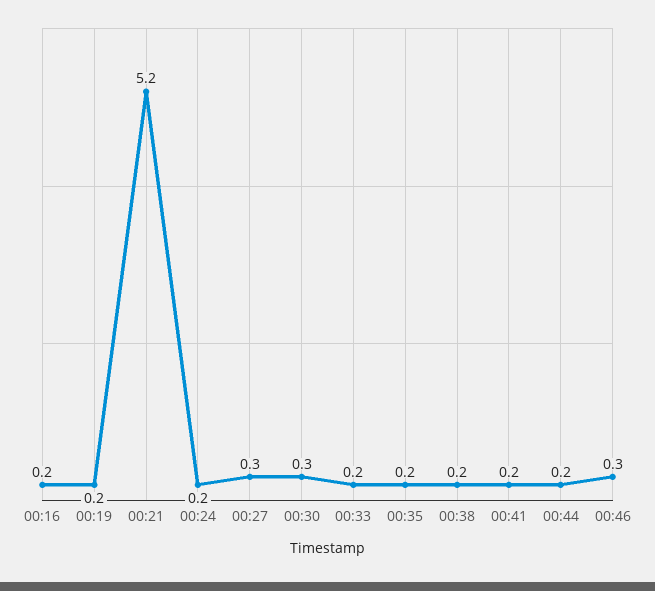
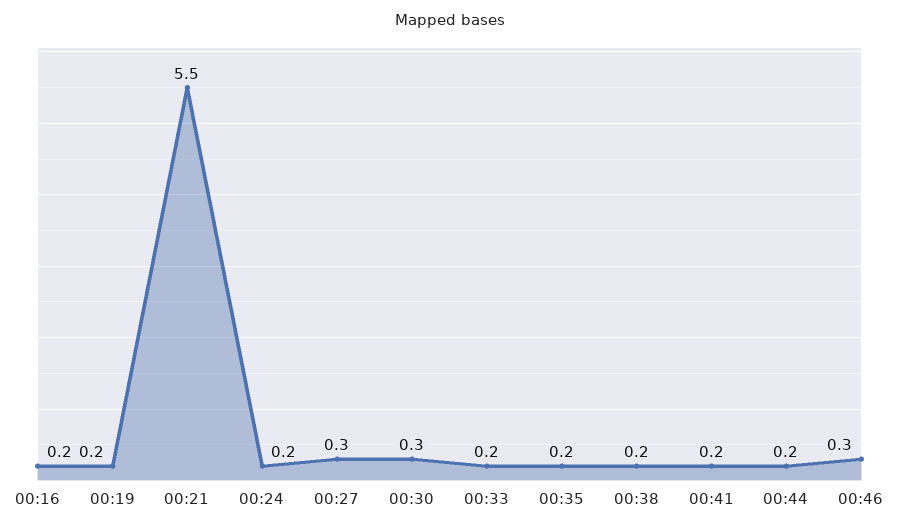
00:21: 5.2 -> 5.5

